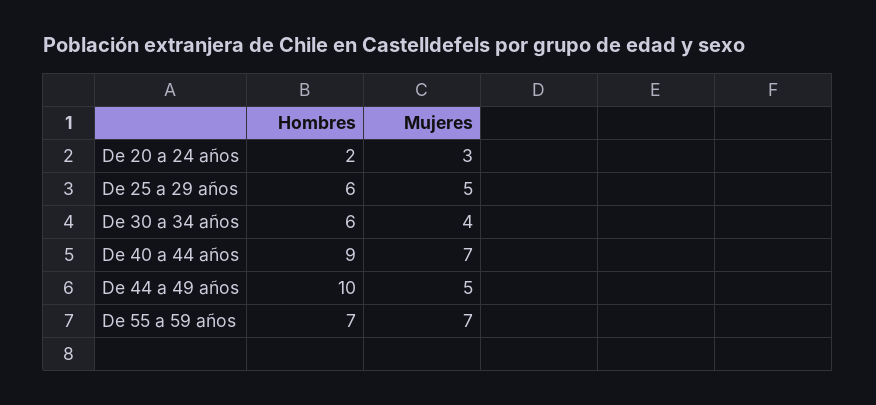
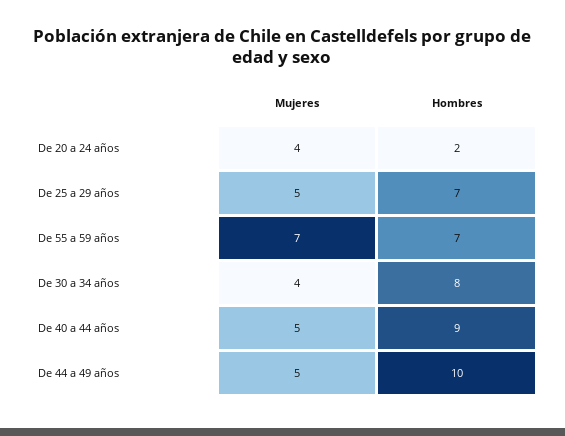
Mujeres, De 20 a 24 años: 3 -> 4
Hombres, De 25 a 29 años: 6 -> 7
Hombres, De 30 a 34 años: 6 -> 8
Mujeres, De 40 a 44 años: 7 -> 5

